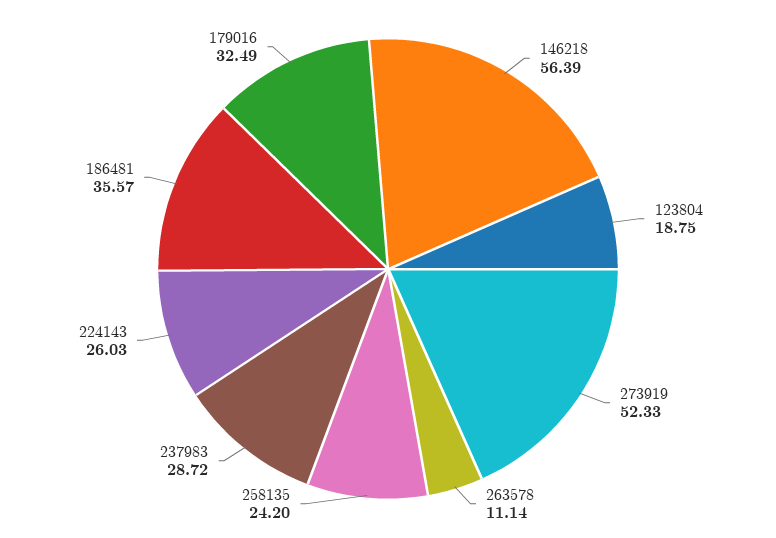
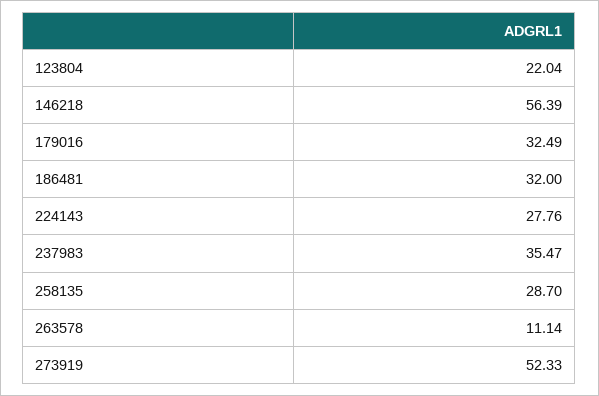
123804: 18.75 -> 22.04
258135: 24.2 -> 28.7
237983: 28.72 -> 35.47
224143: 26.03 -> 27.76
186481: 35.57 -> 32

